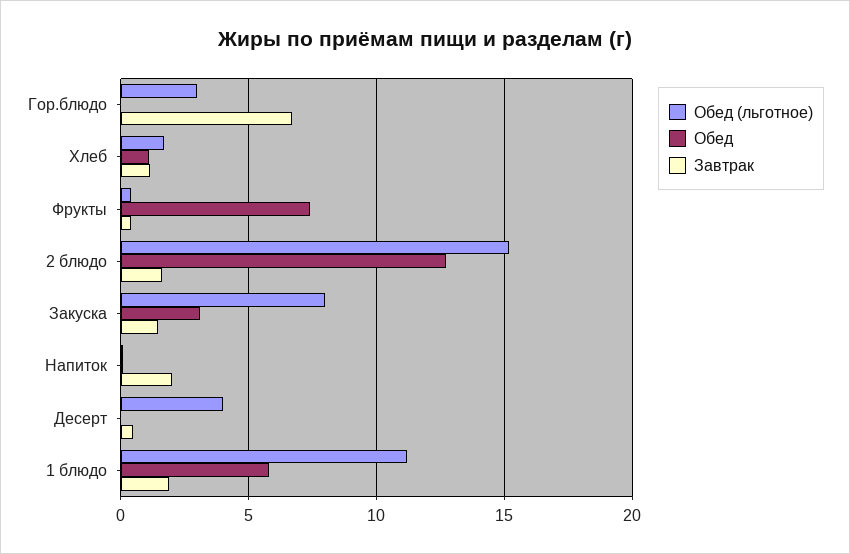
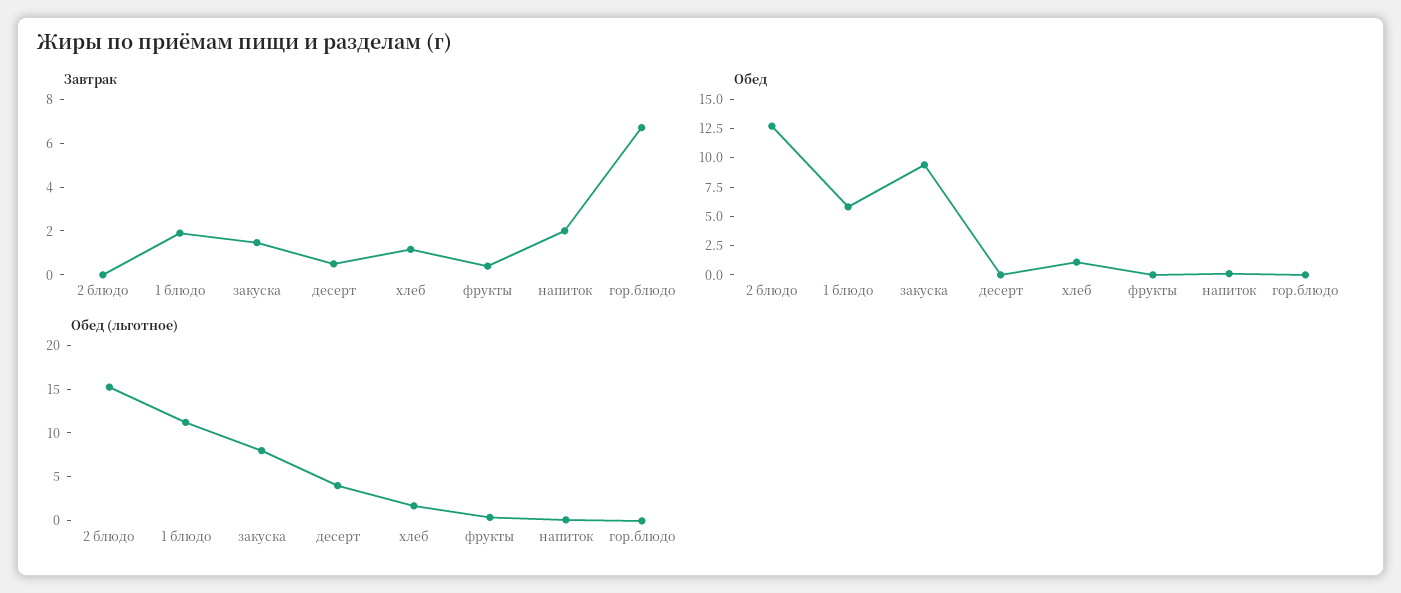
Обед (льготное), Гор.блюдо: 3 -> 0
Обед, Фрукты: 7.5 -> 0
Завтрак, 2 блюдо: 1.5 -> 0
Обед, Закуска: 3 -> 10

